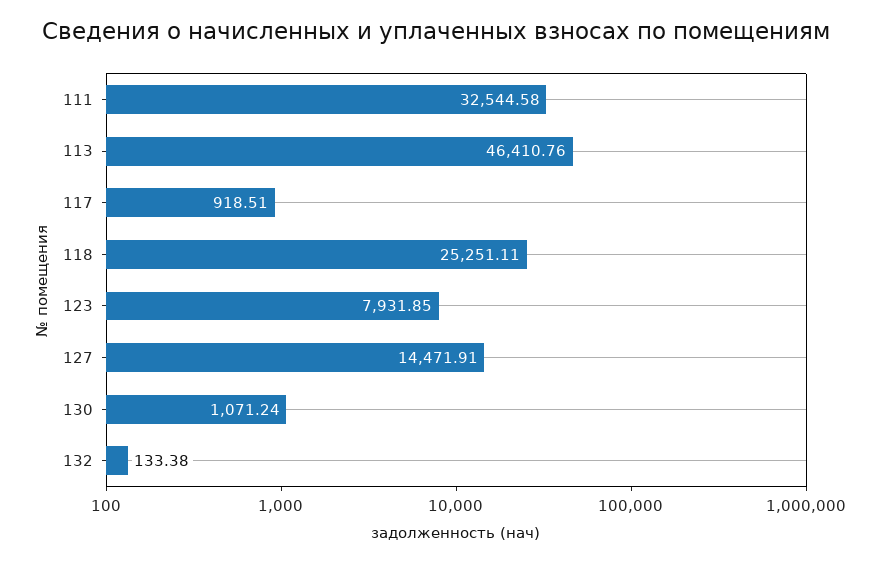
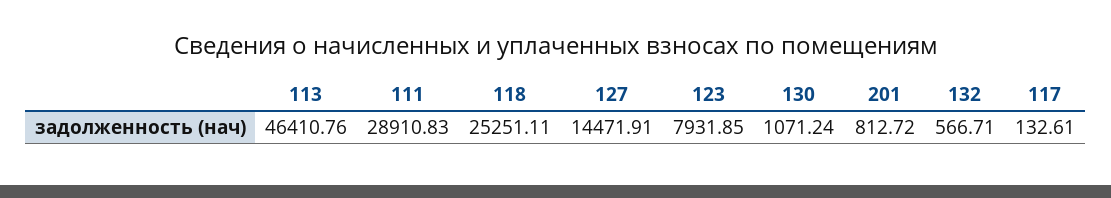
111: 32544.58 -> 28910.83
117: 918.51 -> 132.61
132: 133.38 -> 566.71
201: none -> 812.72

